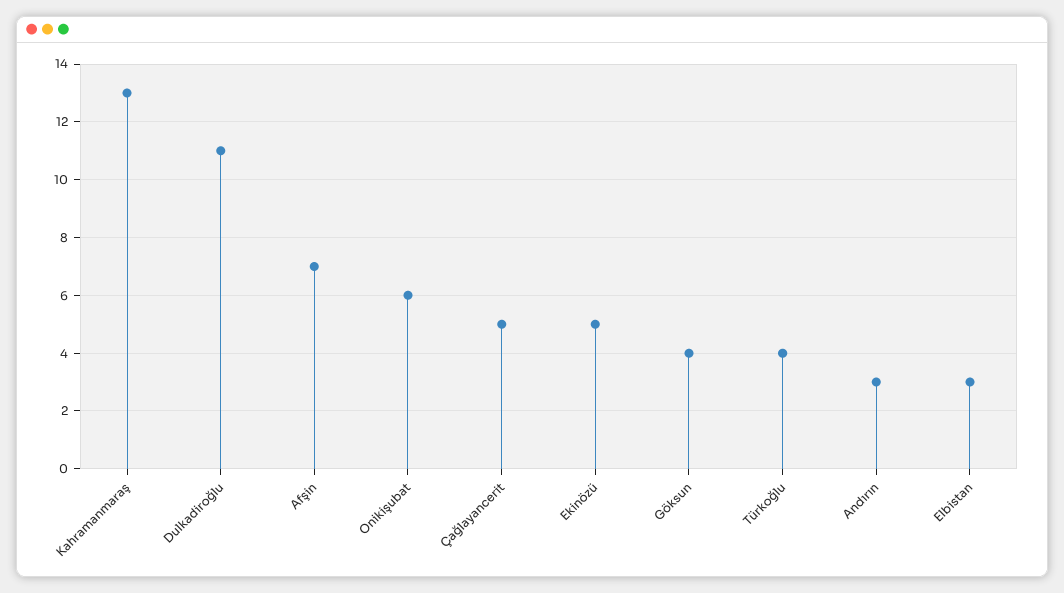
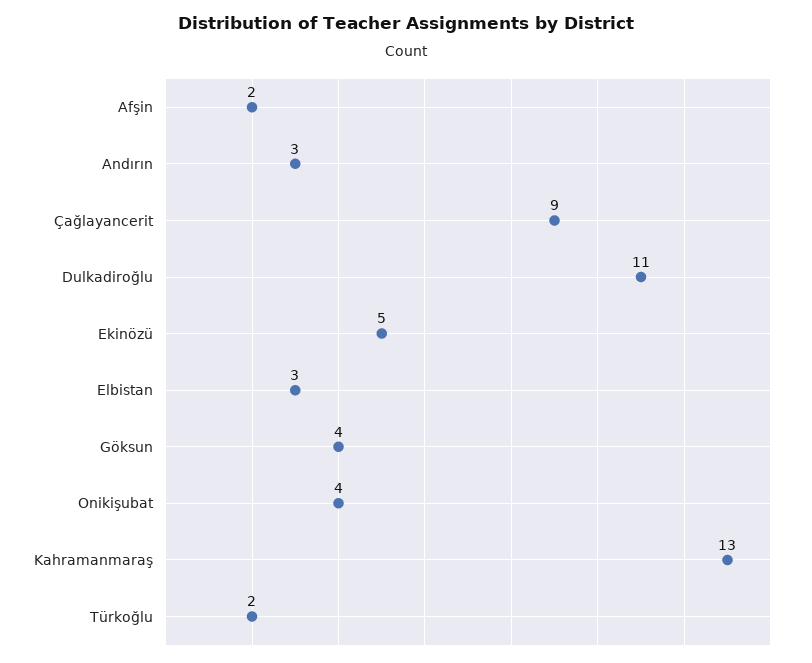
Afşin: 7 -> 2
Onikişubat: 6 -> 4
Çağlayancerit: 5 -> 9
Türkoğlu: 4 -> 2

